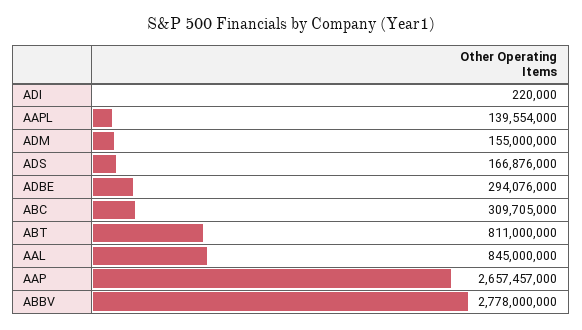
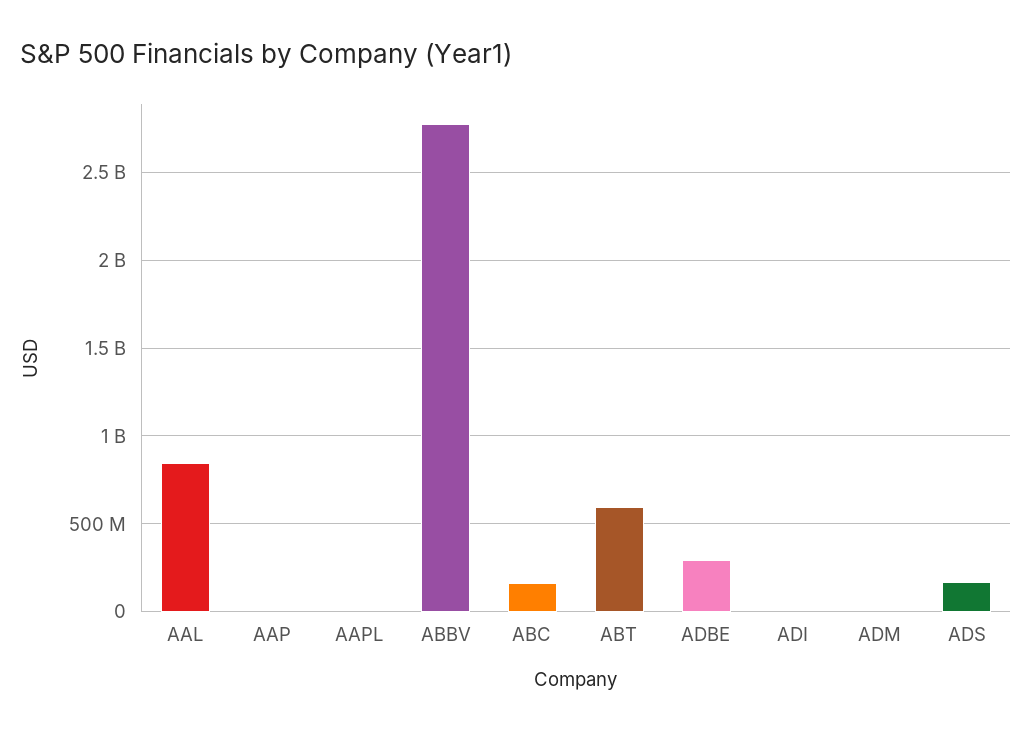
AAPL: 139554000 -> 0
ADM: 155000000 -> 0
ABC: 309705000 -> 150000000
ABT: 811000000 -> 600000000
AAP: 2657457000 -> 0

